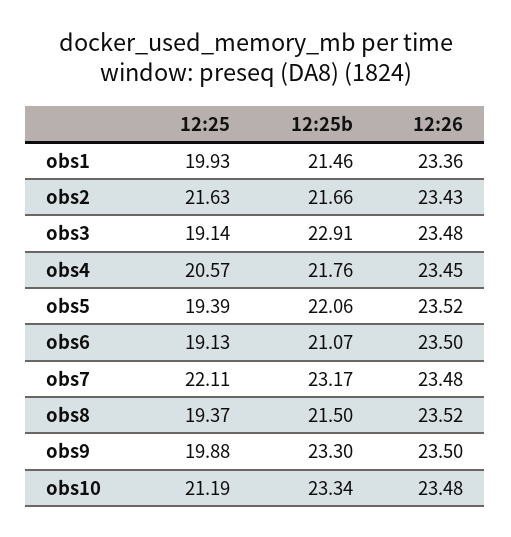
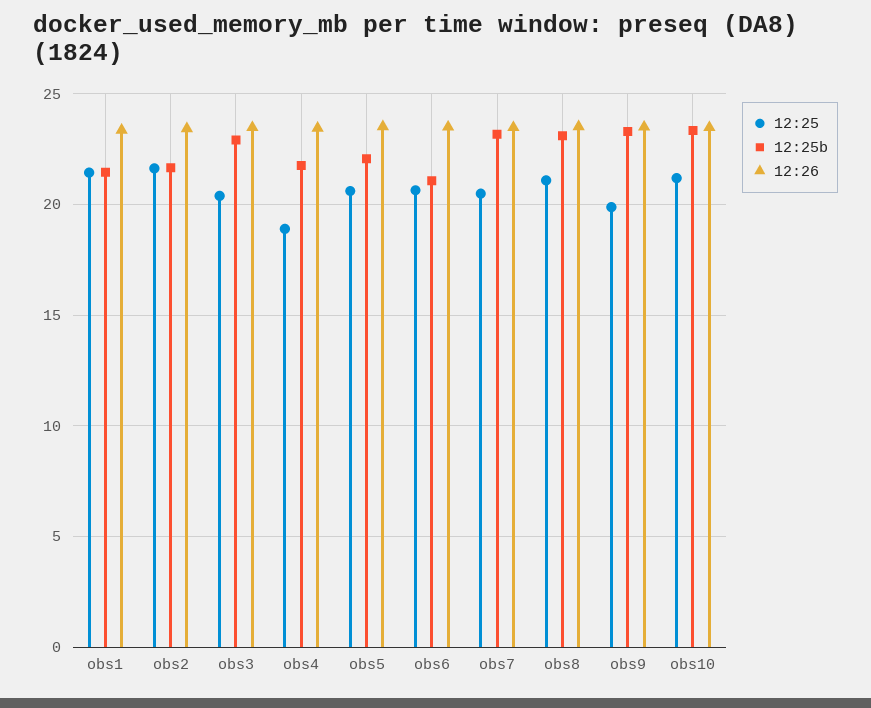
12:25, obs1: 19.93 -> 21.5
12:25, obs3: 19.14 -> 20.5
12:25, obs4: 20.57 -> 19
12:25, obs5: 19.39 -> 20.5
12:25, obs6: 19.13 -> 20.5
12:25, obs7: 22.11 -> 20.5
12:25, obs8: 19.37 -> 21
12:25b, obs8: 21.5 -> 23

